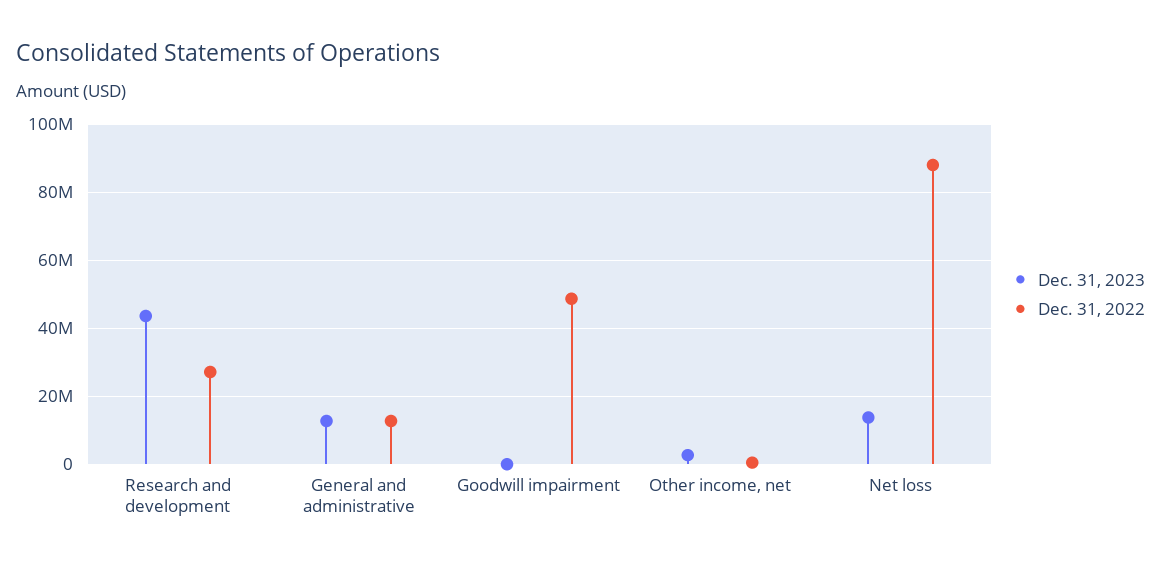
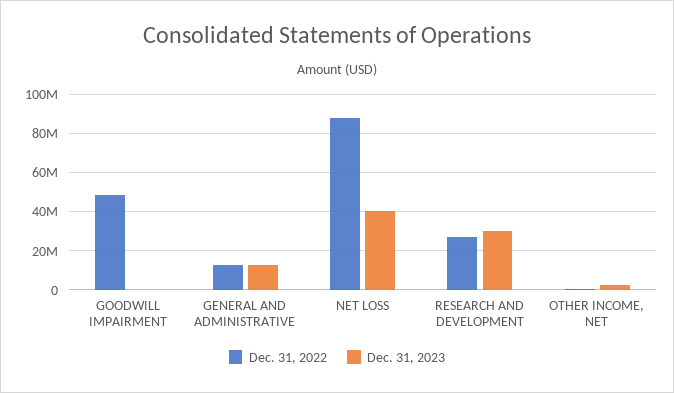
Dec. 31, 2023, Research and development: 44000000 -> 30000000
Dec. 31, 2023, Net loss: 14000000 -> 40000000

